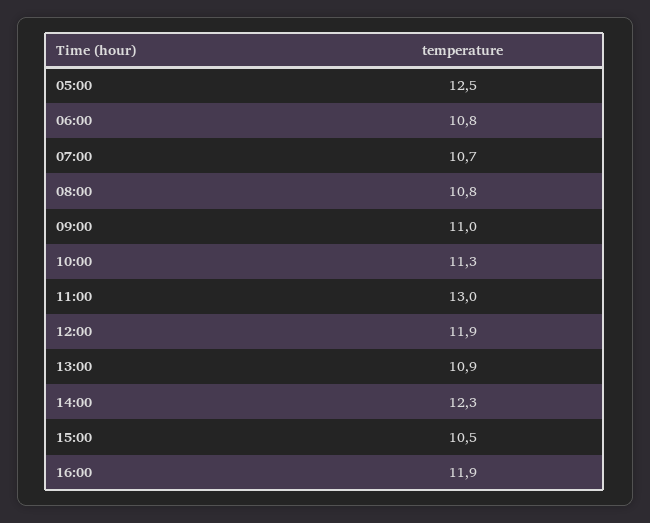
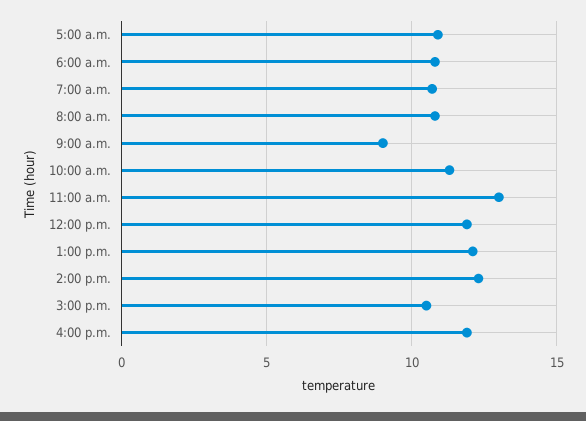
05:00: 12.5 -> 11
09:00: 11 -> 9
13:00: 10.9 -> 12

